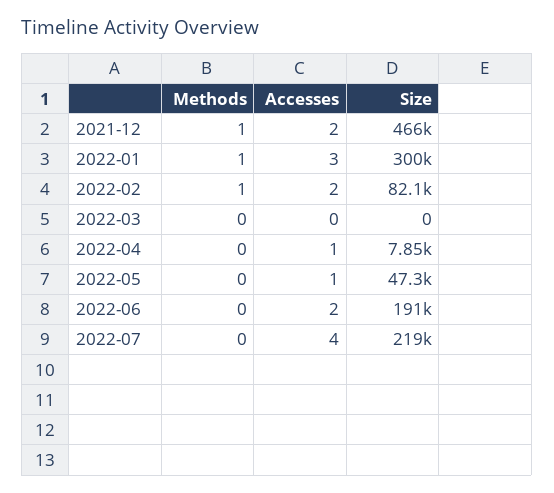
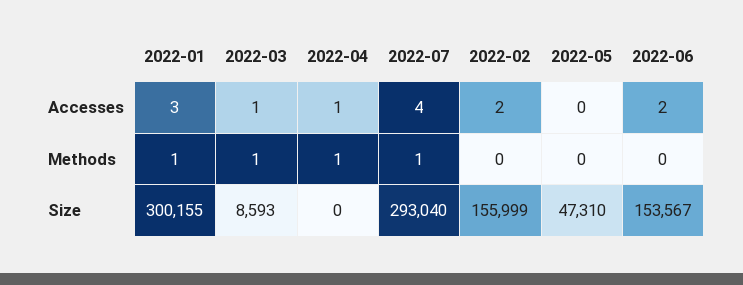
Methods, 2021-12: 1 -> none
Accesses, 2021-12: 2 -> none
Size, 2021-12: 466000 -> none
Methods, 2022-02: 1 -> 0
Size, 2022-02: 82100 -> 155999
Methods, 2022-03: 0 -> 1
Accesses, 2022-03: 0 -> 1
Size, 2022-03: 0 -> 8593
Methods, 2022-04: 0 -> 1
Size, 2022-04: 7850 -> 0
Accesses, 2022-05: 1 -> 0
Size, 2022-06: 191000 -> 153567
Methods, 2022-07: 0 -> 1
Size, 2022-07: 219000 -> 293040

